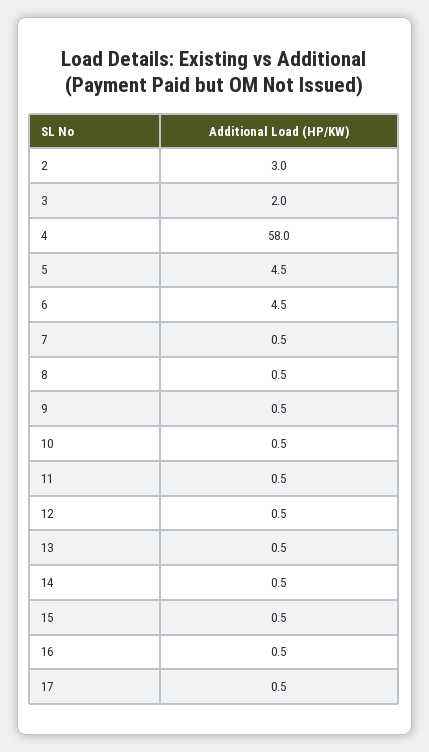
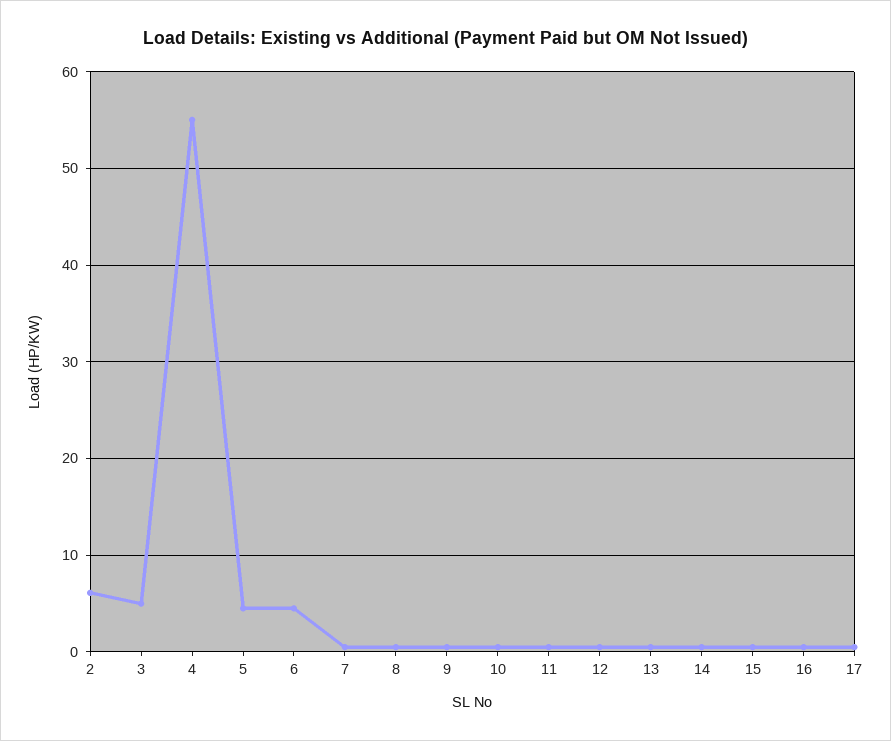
2: 3 -> 6
3: 2 -> 5
4: 58 -> 55

